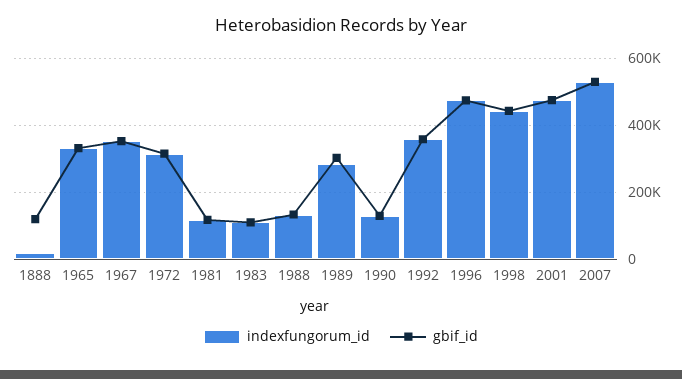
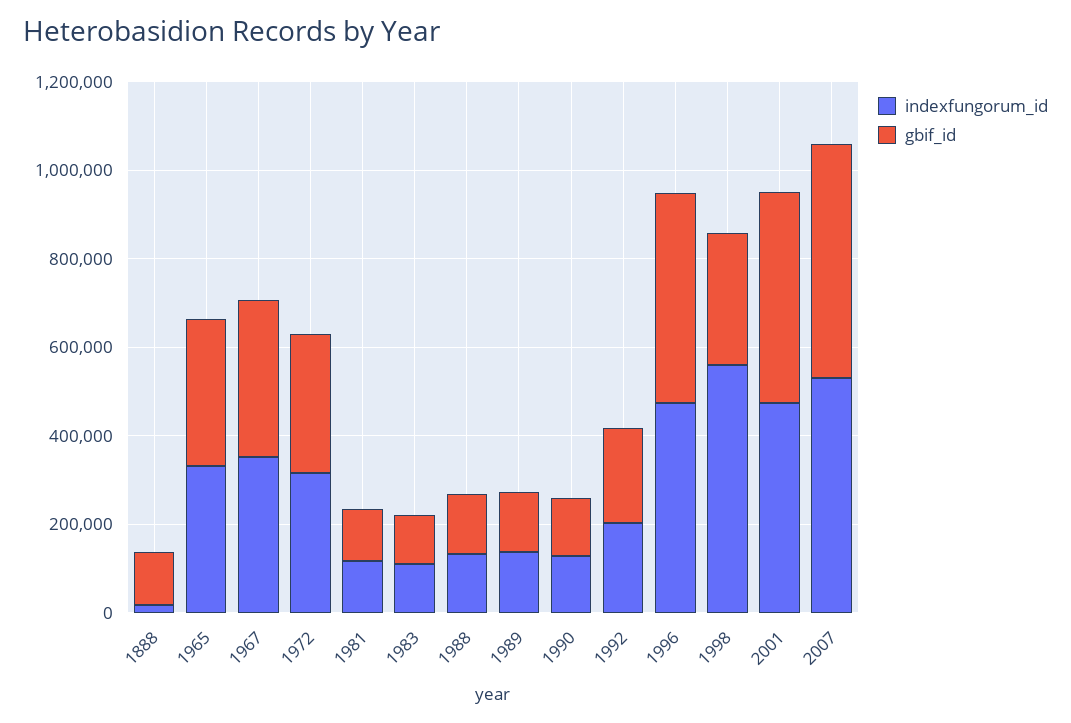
indexfungorum_id, 1989: 280000 -> 150000
gbif_id, 1989: 300000 -> 150000
indexfungorum_id, 1992: 360000 -> 200000
gbif_id, 1992: 360000 -> 200000
indexfungorum_id, 1998: 440000 -> 550000
gbif_id, 1998: 440000 -> 300000

